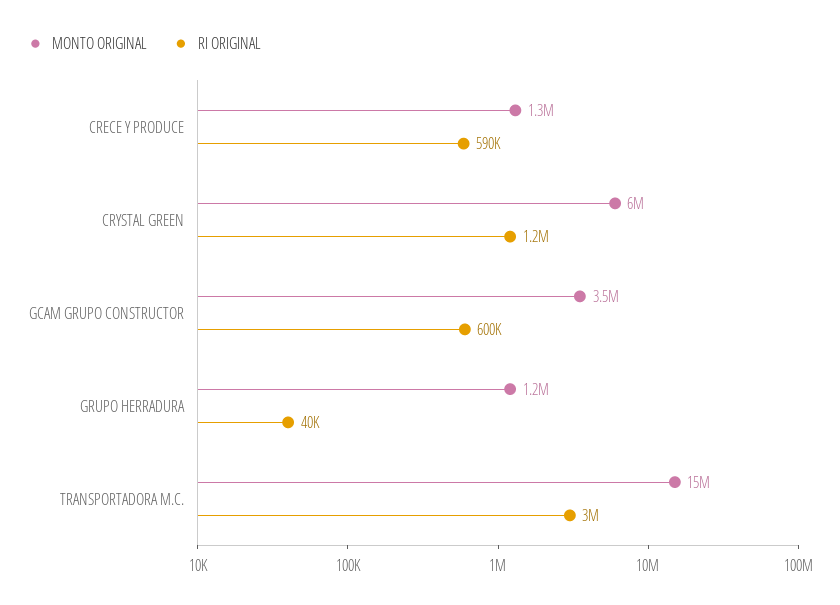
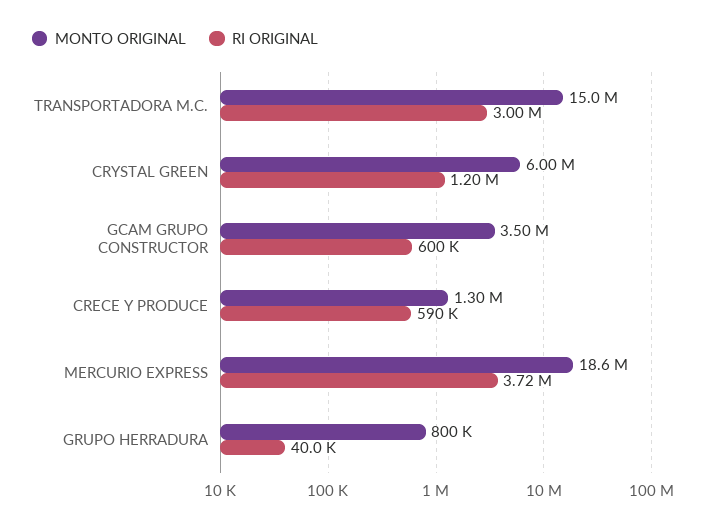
MONTO ORIGINAL, GRUPO HERRADURA: 1200000 -> 800000
MONTO ORIGINAL, MERCURIO EXPRESS: none -> 18600000
RI ORIGINAL, MERCURIO EXPRESS: none -> 3720000

